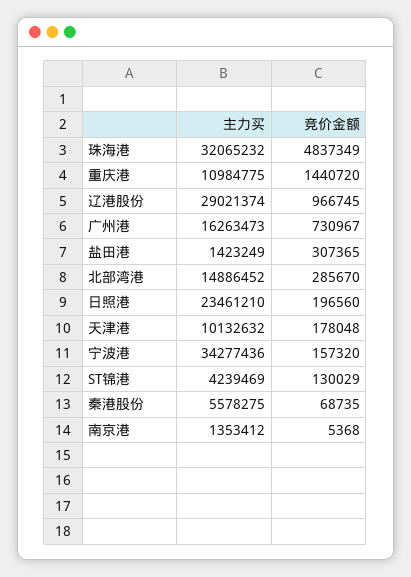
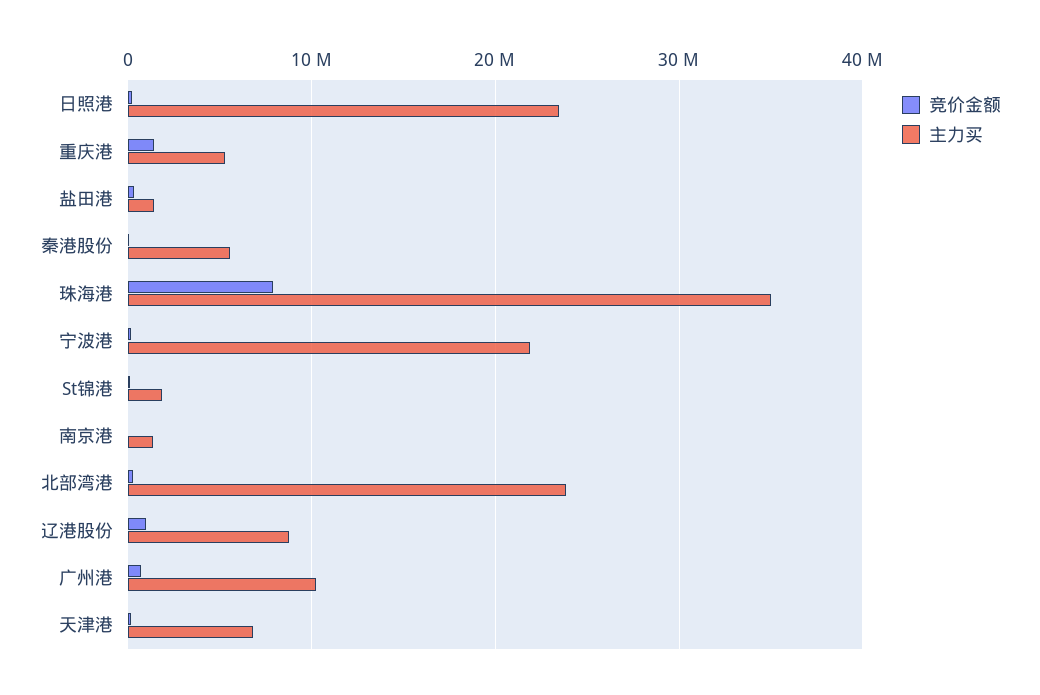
主力买, 珠海港: 32065232 -> 35000000
竞价金额, 珠海港: 4837349 -> 8000000
主力买, 重庆港: 10984775 -> 5000000
主力买, 辽港股份: 29021374 -> 9000000
主力买, 广州港: 16263473 -> 10000000
主力买, 北部湾港: 14886452 -> 24000000
主力买, 天津港: 10132632 -> 7000000
主力买, 宁波港: 34277436 -> 22000000
主力买, ST锦港: 4239469 -> 2000000

